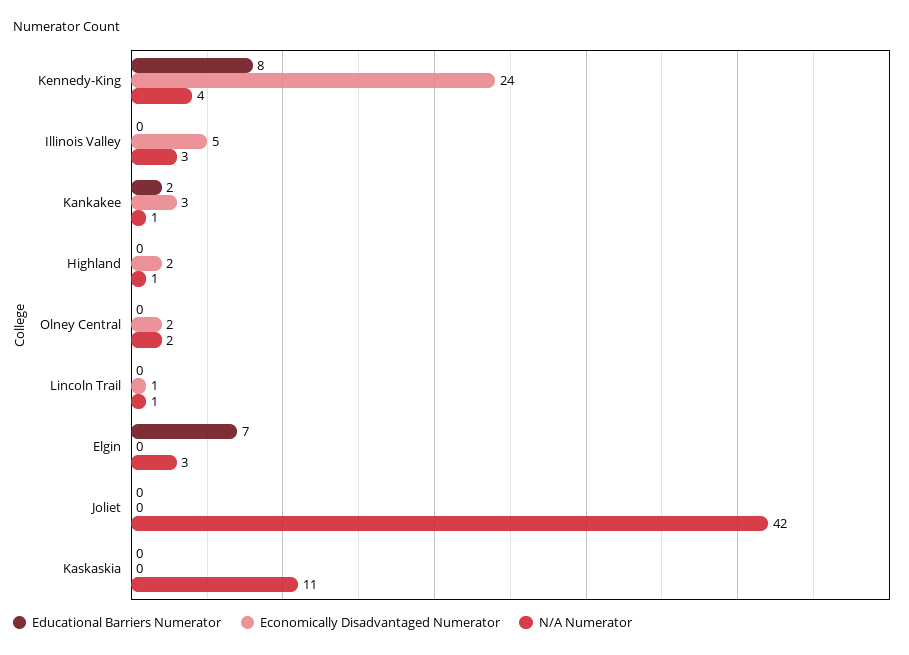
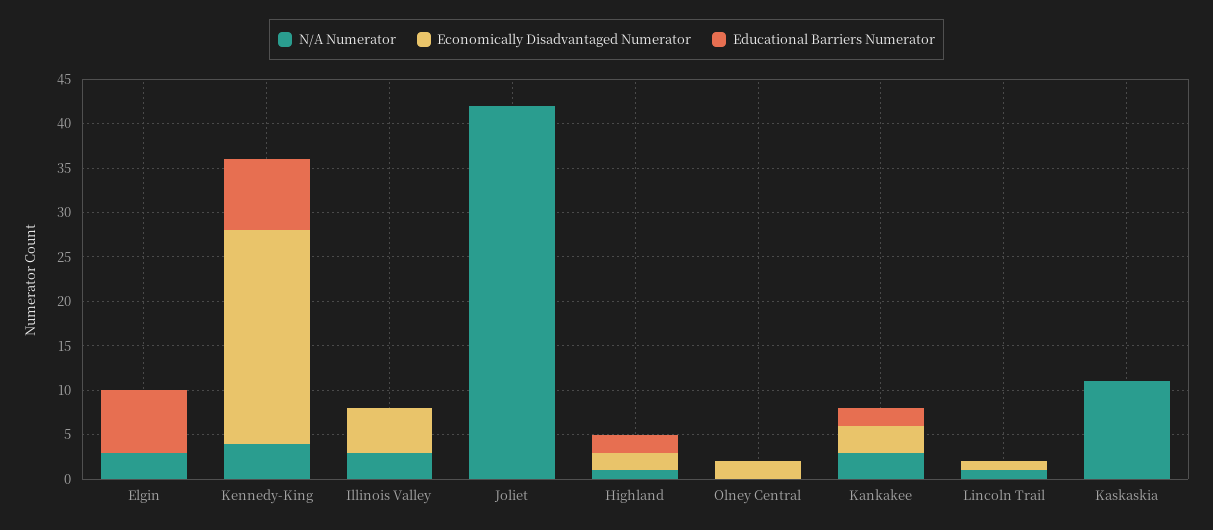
N/A Numerator, Kankakee: 1 -> 3
Educational Barriers Numerator, Highland: 0 -> 2
N/A Numerator, Olney Central: 2 -> 0

